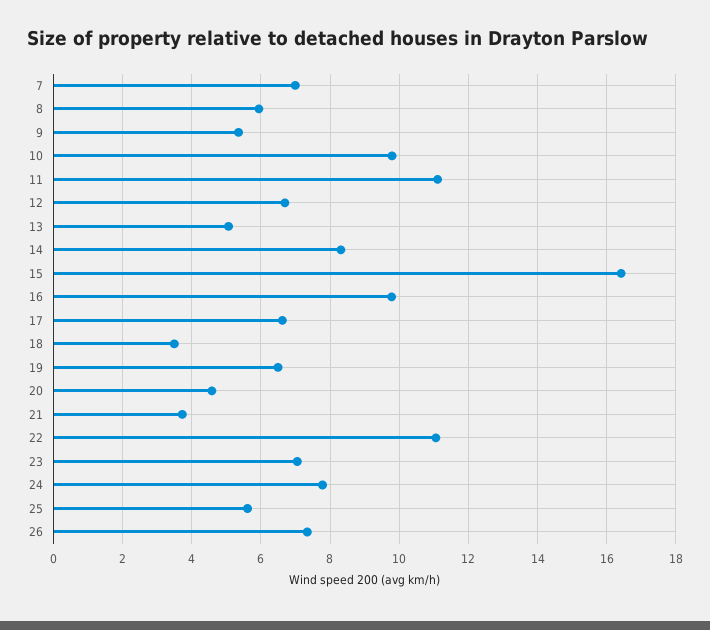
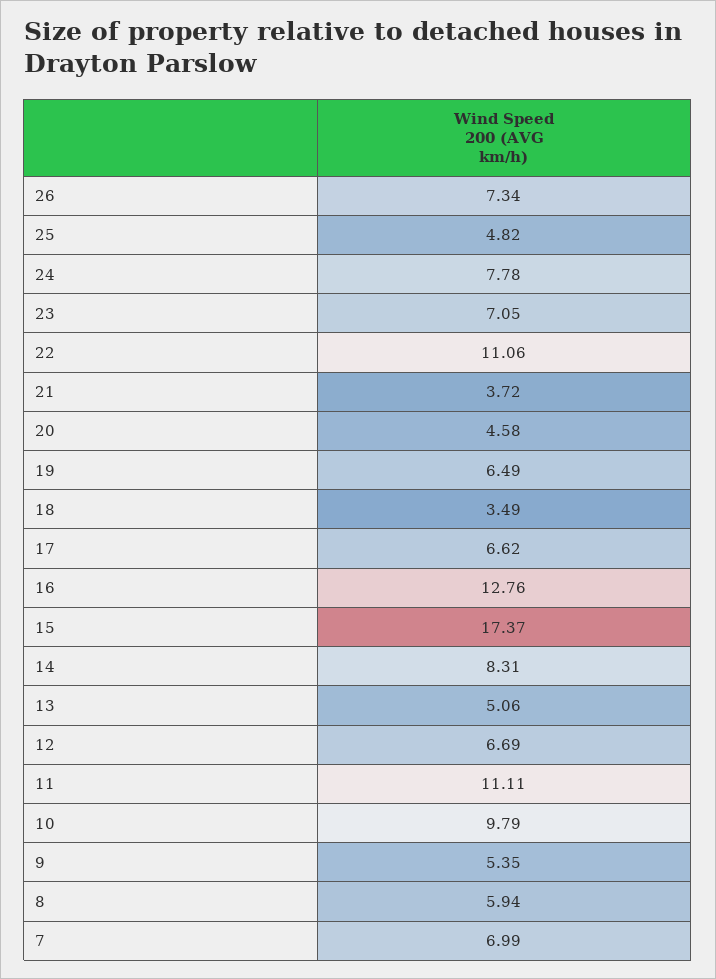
15: 16.4 -> 17.37
16: 9.8 -> 12.76
25: 5.6 -> 4.82

